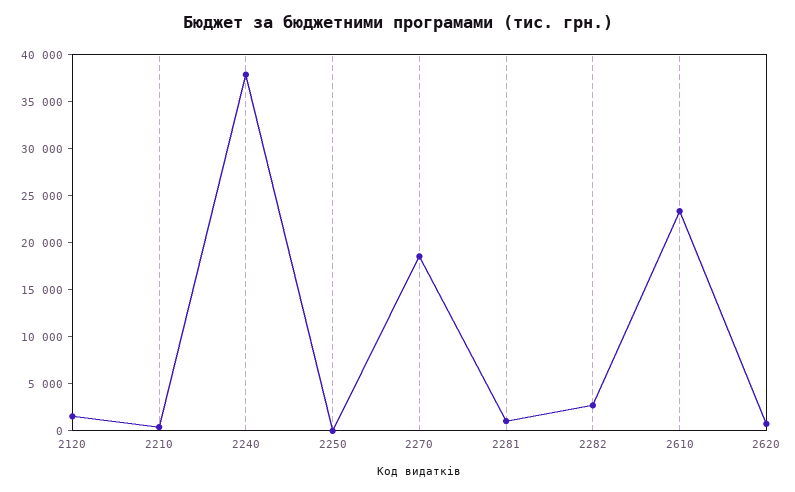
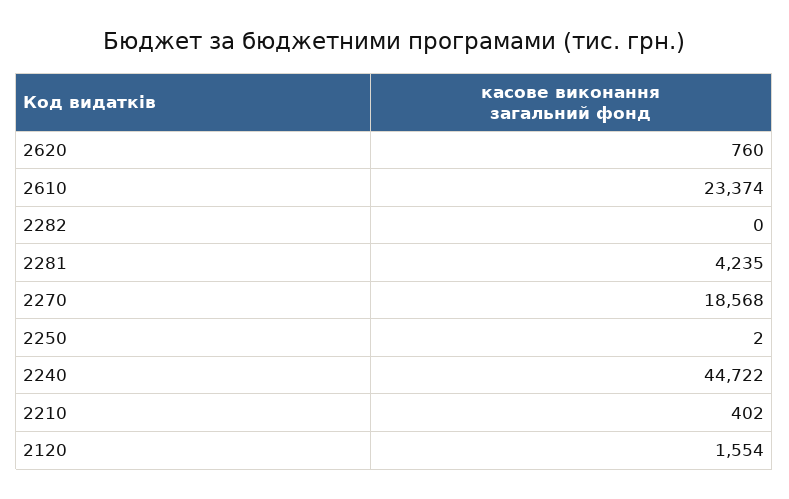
2240: 38000 -> 44722
2281: 1000 -> 4235
2282: 3000 -> 0

